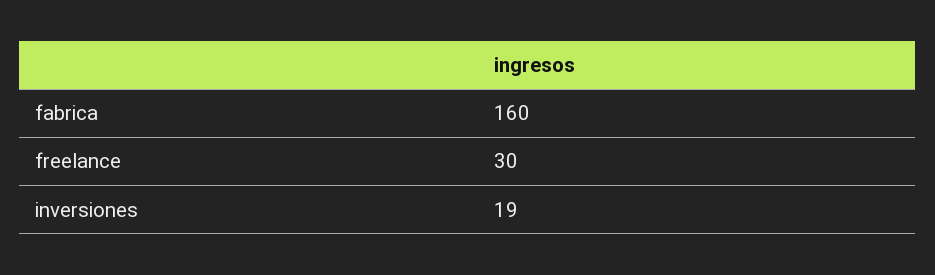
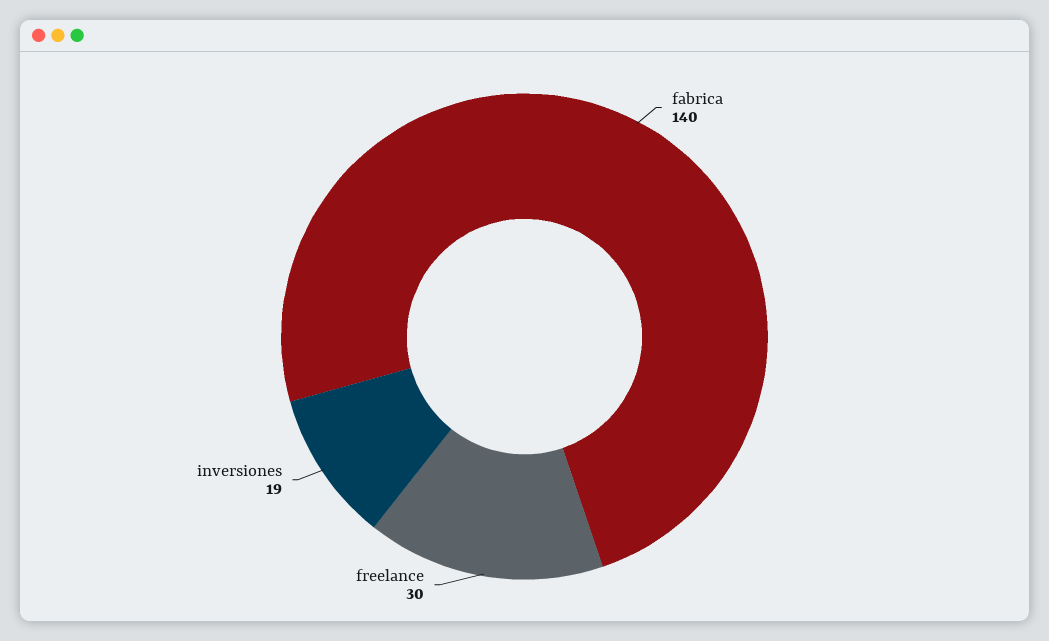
fabrica: 160 -> 140

